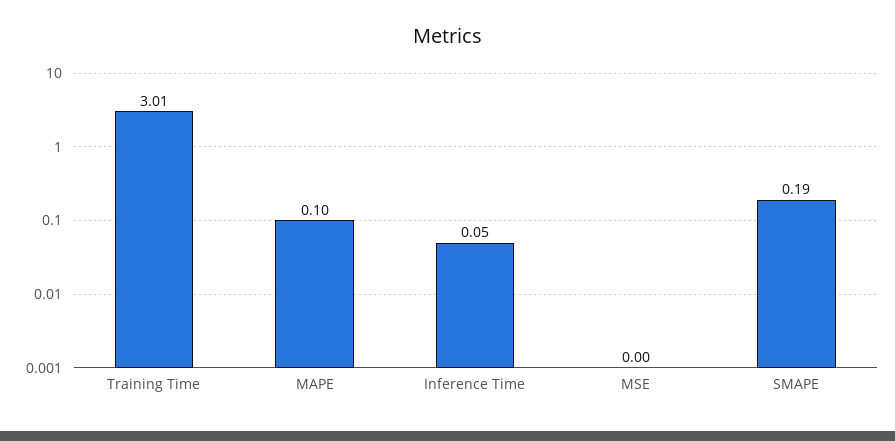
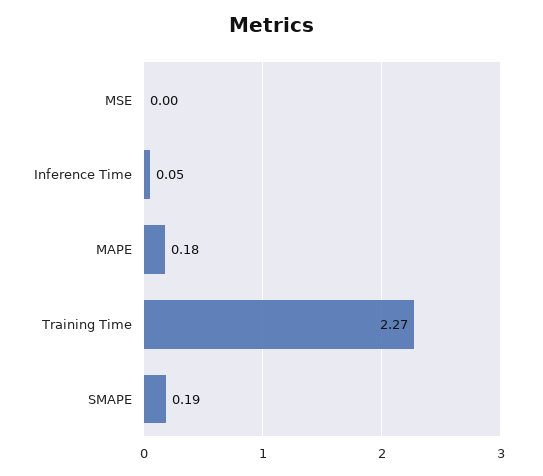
Training Time: 3.01 -> 2.27
MAPE: 0.1 -> 0.18

